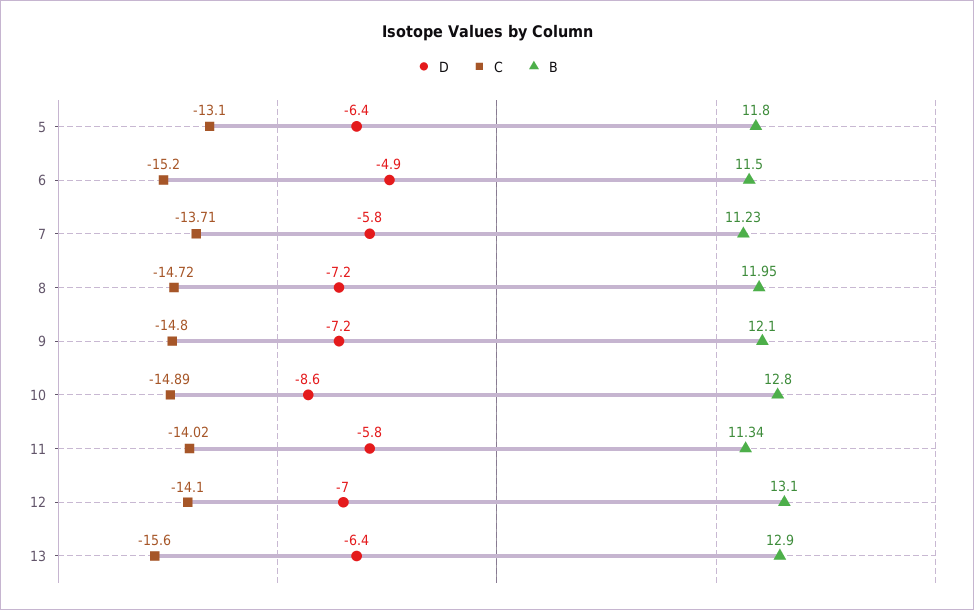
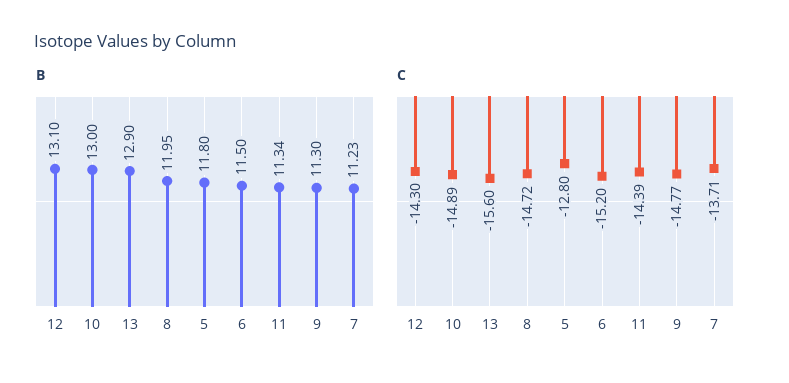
D, 5: -6.4 -> none
C, 5: -13.1 -> -12.8
D, 6: -4.9 -> none
D, 7: -5.8 -> none
D, 8: -7.2 -> none
D, 9: -7.2 -> none
C, 9: -14.8 -> -14.77
B, 9: 12.1 -> 11.3
D, 10: -8.6 -> none
B, 10: 12.8 -> 13
D, 11: -5.8 -> none
C, 11: -14.02 -> -14.39
D, 12: -7 -> none
C, 12: -14.1 -> -14.3
D, 13: -6.4 -> none

